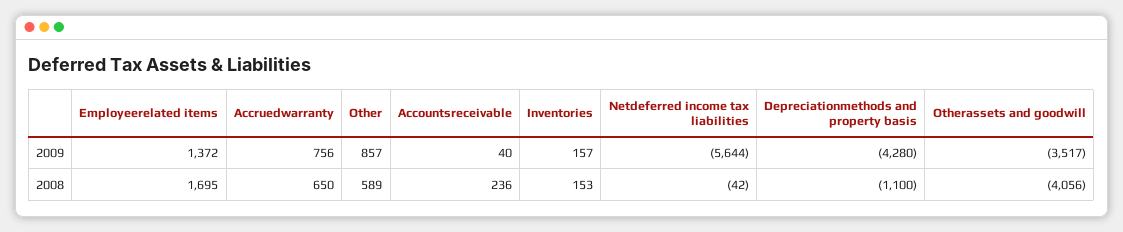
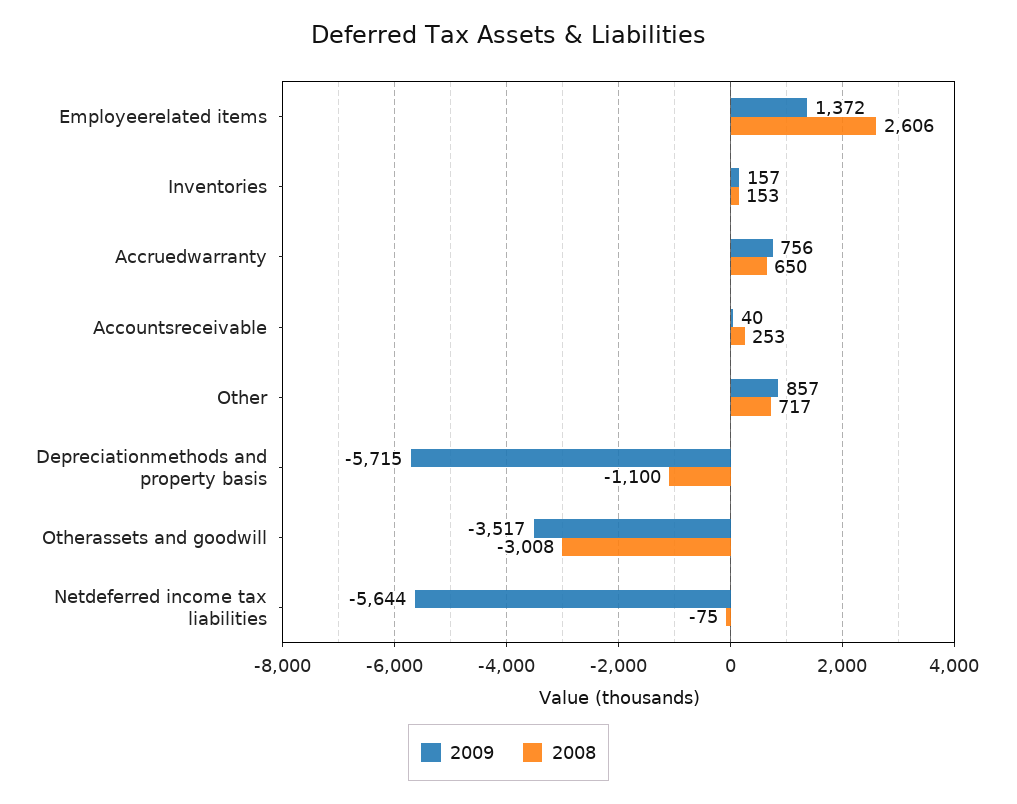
2009, Depreciationmethods and property basis: -4280 -> -5715
2008, Employeerelated items: 1695 -> 2606
2008, Other: 589 -> 717
2008, Accountsreceivable: 236 -> 253
2008, Netdeferred income tax liabilities: -42 -> -75
2008, Otherassets and goodwill: -4056 -> -3008

